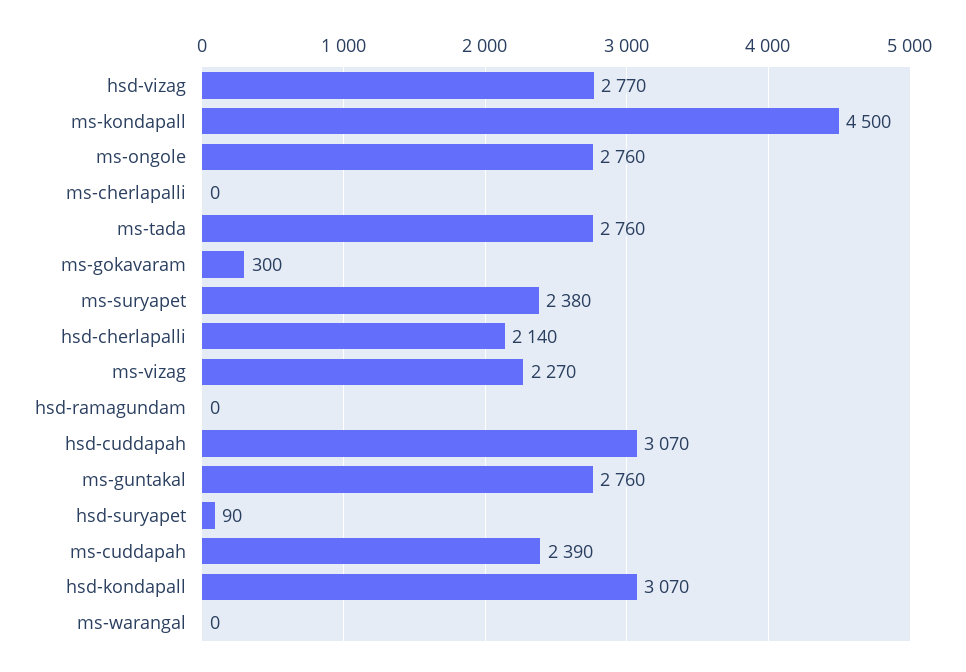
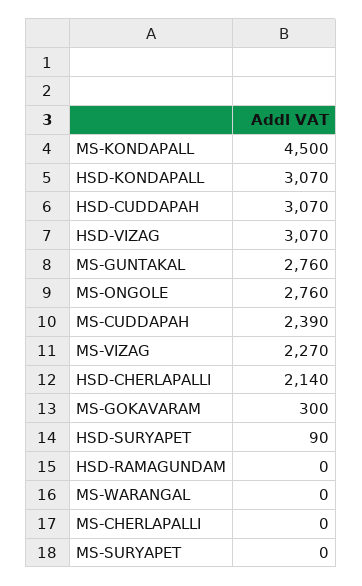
hsd-vizag: 2770 -> 3070
ms-tada: 2760 -> none
ms-suryapet: 2380 -> 0

